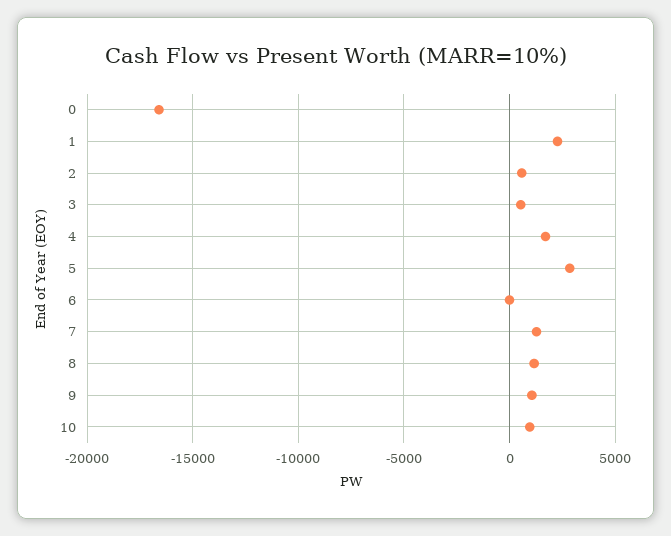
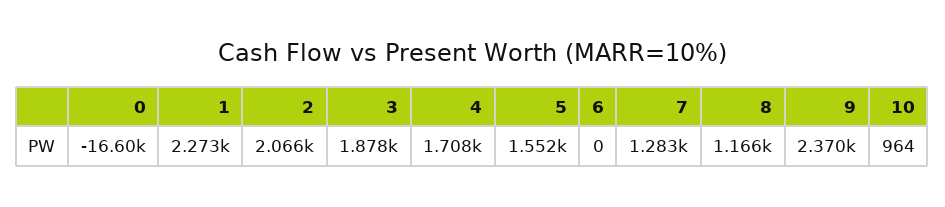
2: 500 -> 2066
3: 500 -> 1878
5: 3000 -> 1552
9: 1000 -> 2370

